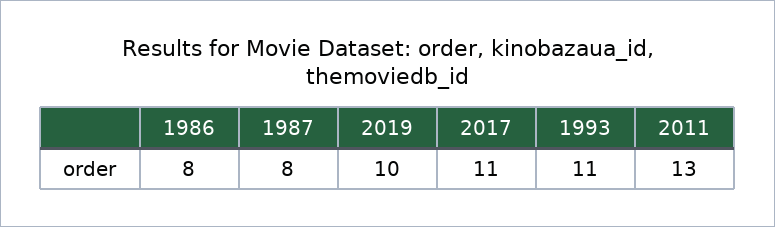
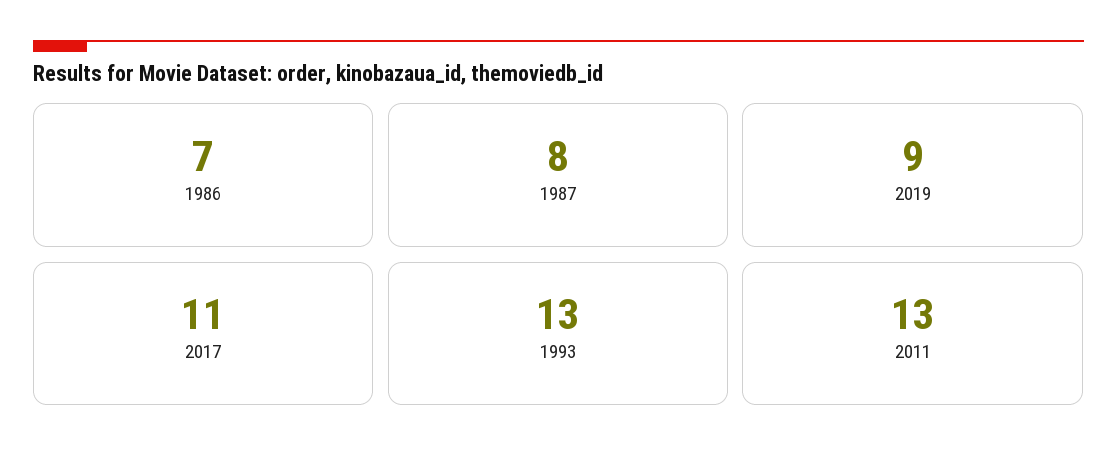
1986: 8 -> 7
2019: 10 -> 9
1993: 11 -> 13

